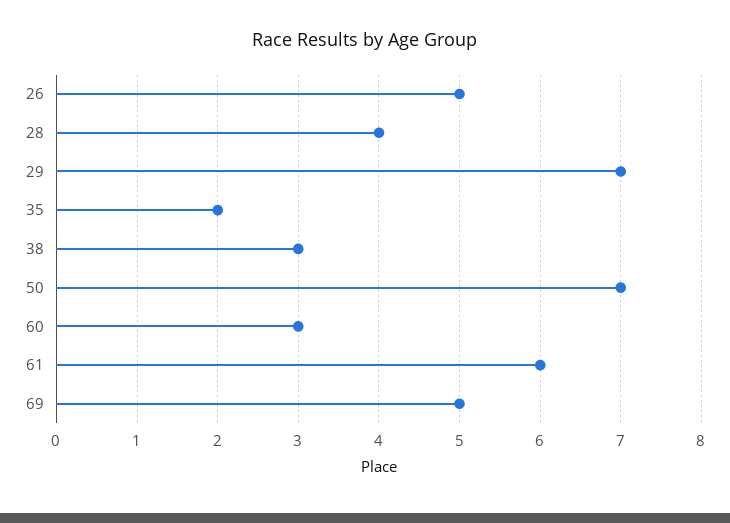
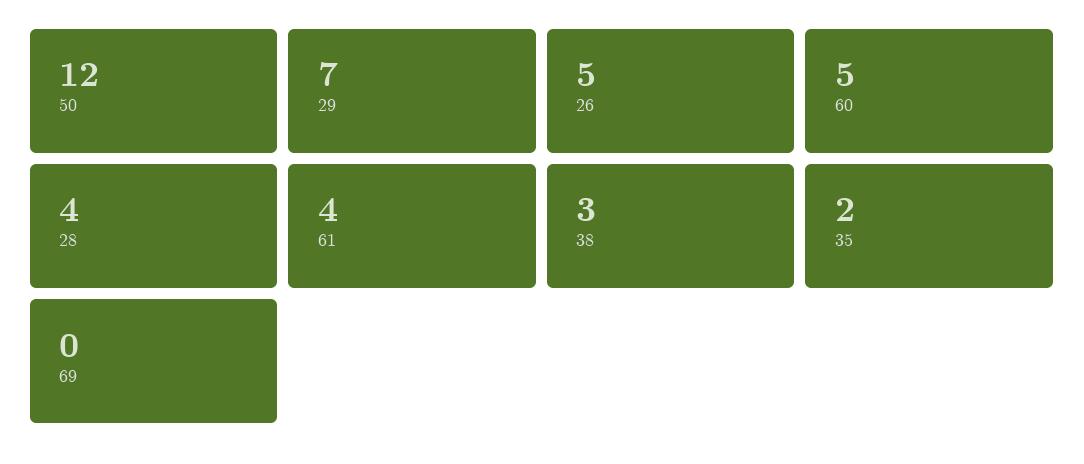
50: 7 -> 12
60: 3 -> 5
61: 6 -> 4
69: 5 -> 0

